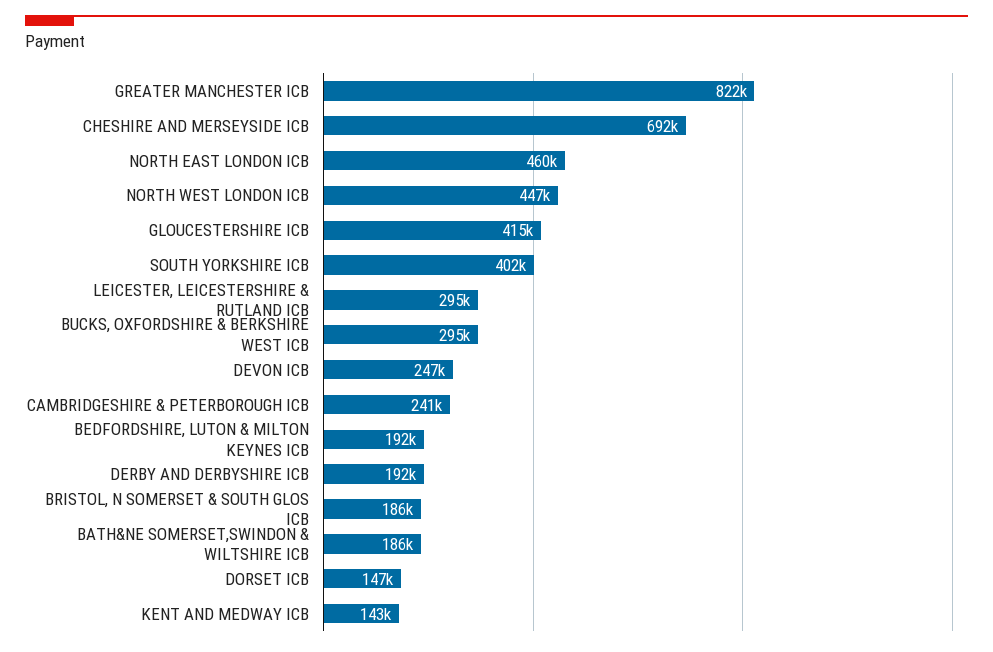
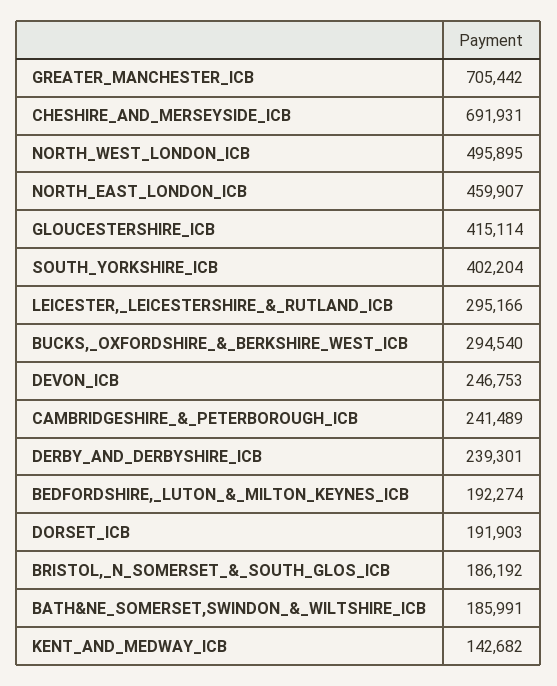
GREATER MANCHESTER ICB: 822000 -> 705442
NORTH WEST LONDON ICB: 447000 -> 495895
DERBY AND DERBYSHIRE ICB: 192000 -> 239301
DORSET ICB: 147000 -> 191903

